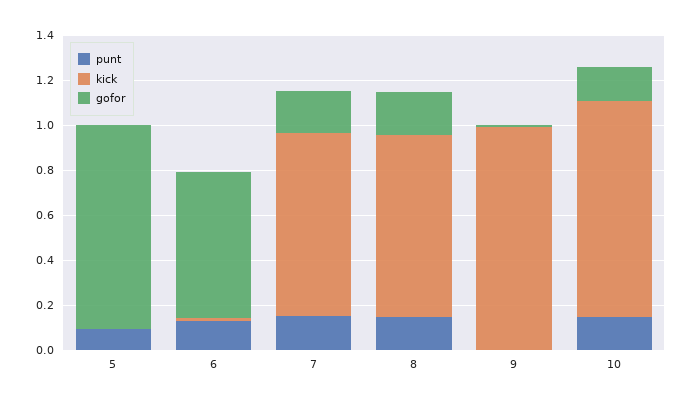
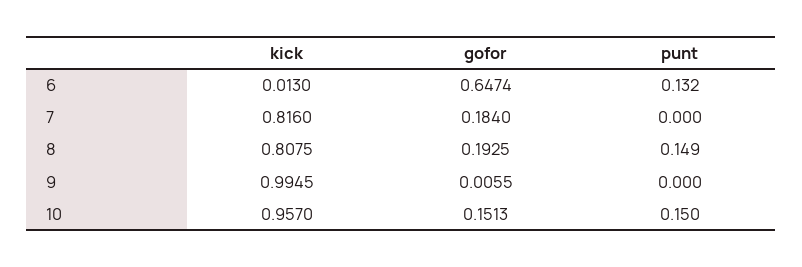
punt, 5: 0.1 -> none
kick, 5: 0 -> none
gofor, 5: 0.9 -> none
punt, 7: 0.15 -> 0

